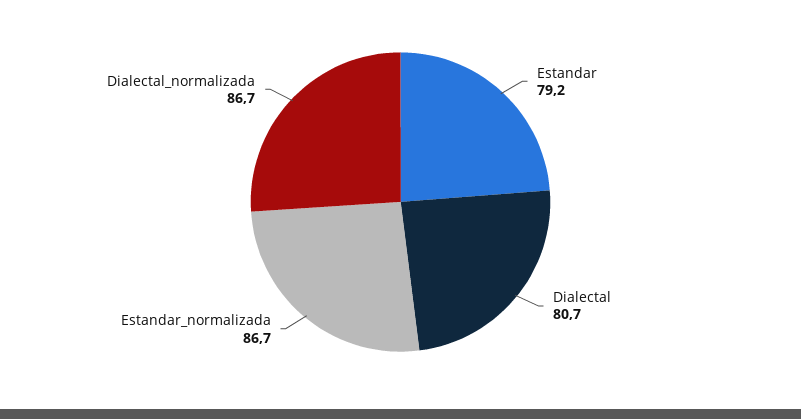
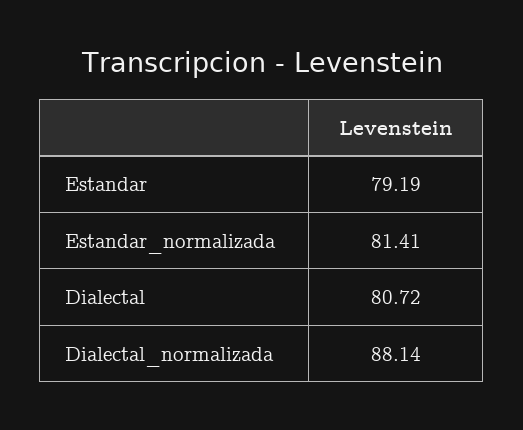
Estandar_normalizada: 86.7 -> 81.41
Dialectal_normalizada: 86.7 -> 88.14

